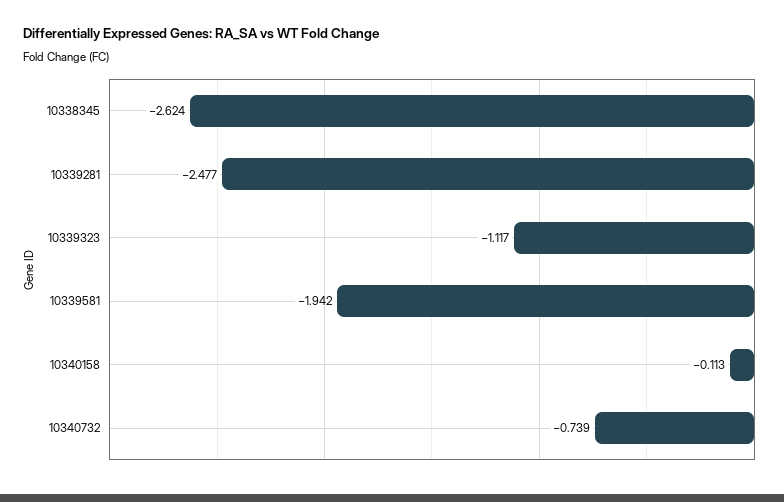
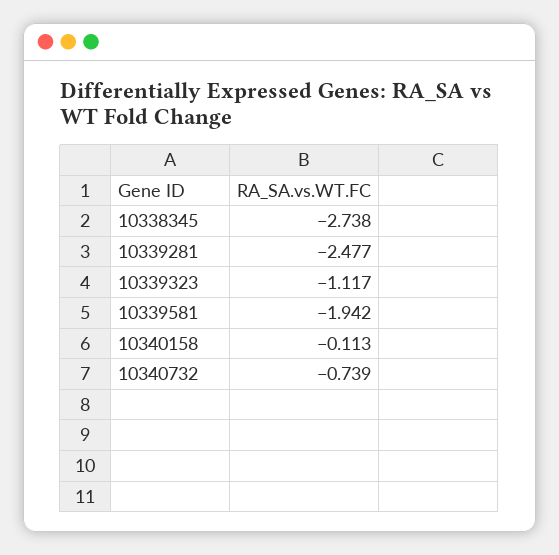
10338345: -2.624 -> -2.738

